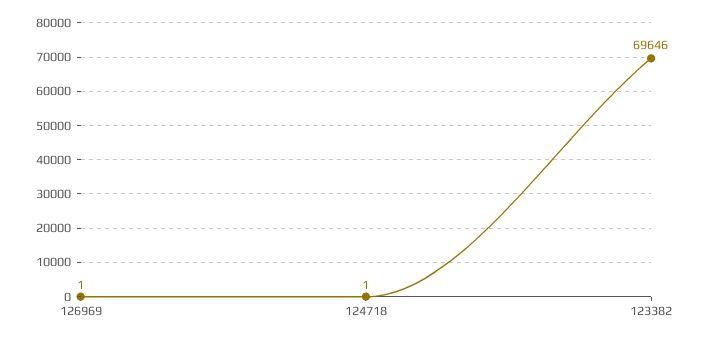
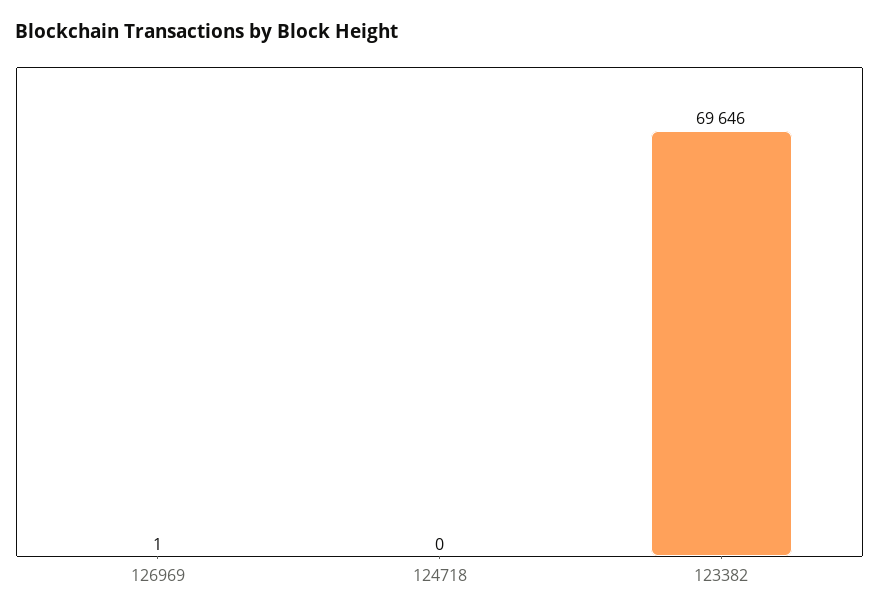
124718: 1 -> 0

